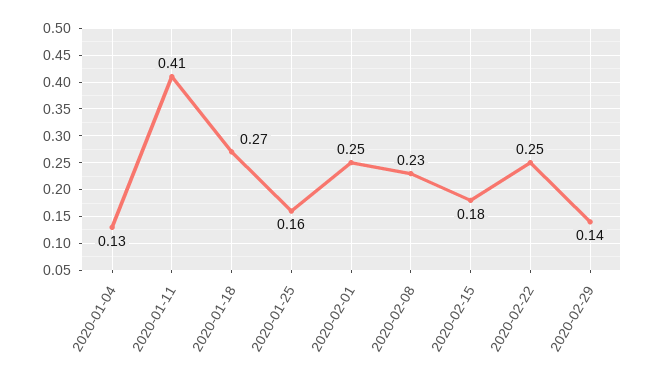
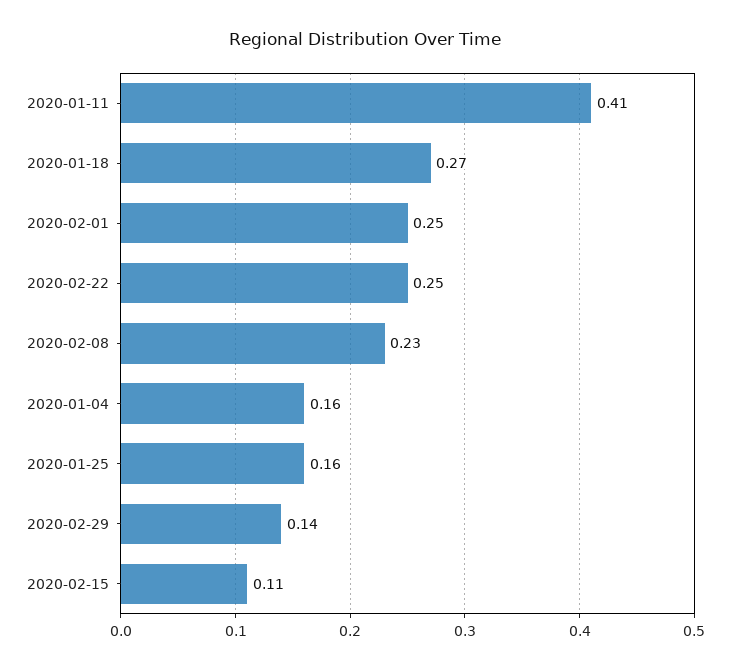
2020-01-04: 0.13 -> 0.16
2020-02-15: 0.18 -> 0.11

